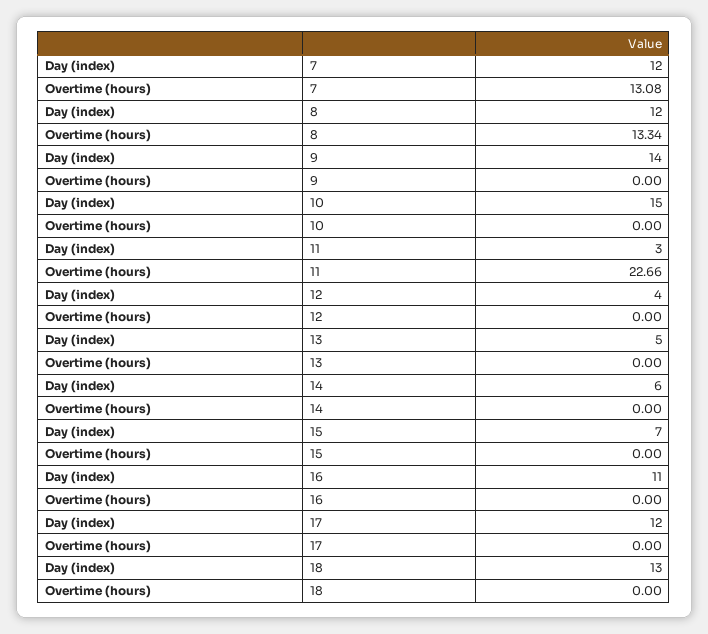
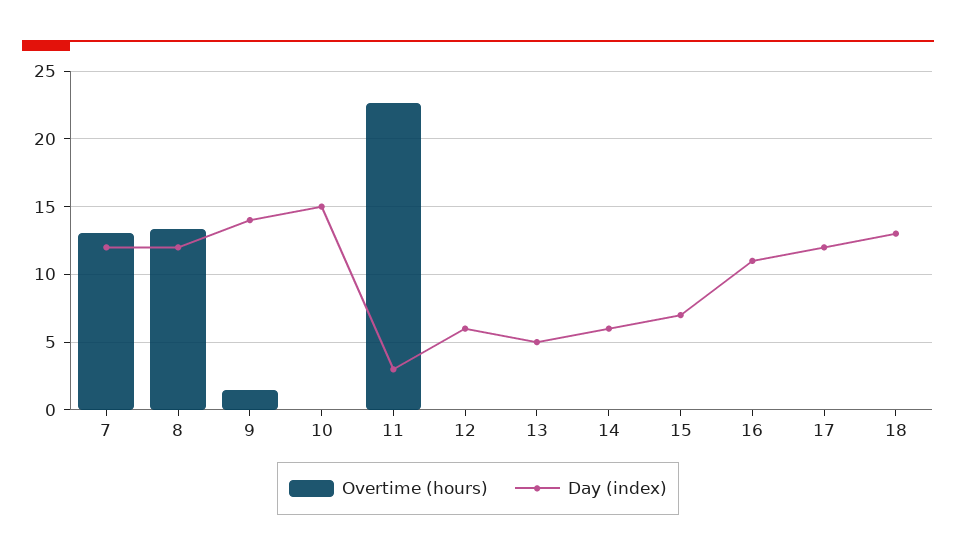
Overtime (hours), 9: 0 -> 1.5
Day (index), 12: 4 -> 6

